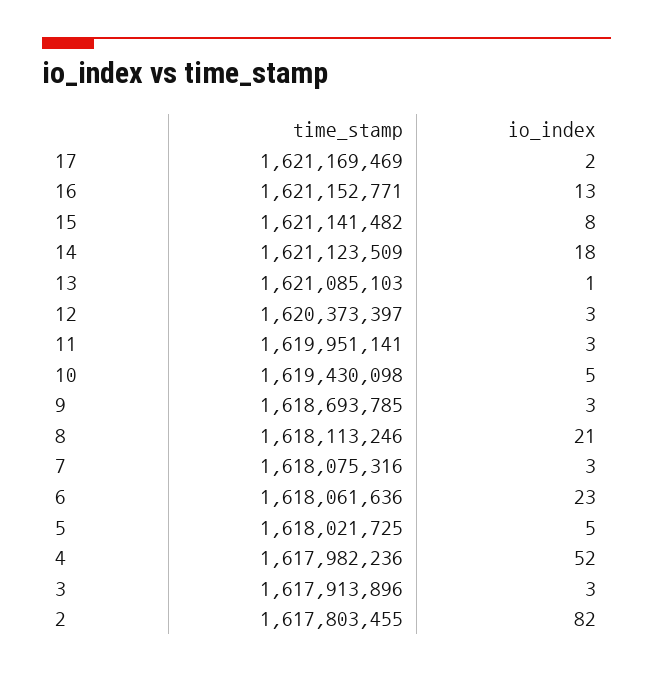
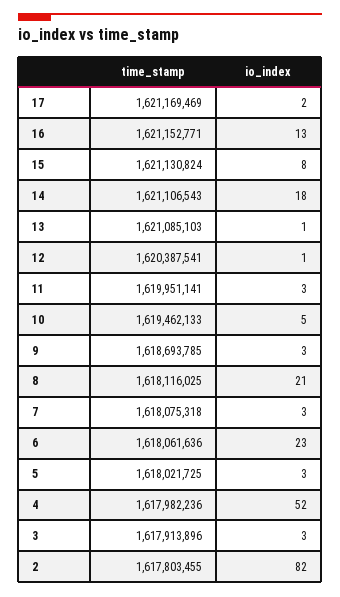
time_stamp, 15: 1621141482 -> 1621130824
time_stamp, 14: 1621123509 -> 1621106543
time_stamp, 12: 1620373397 -> 1620387541
io_index, 12: 3 -> 1
time_stamp, 10: 1619430098 -> 1619462133
time_stamp, 8: 1618113246 -> 1618116025
time_stamp, 7: 1618075316 -> 1618075318
io_index, 5: 5 -> 3

